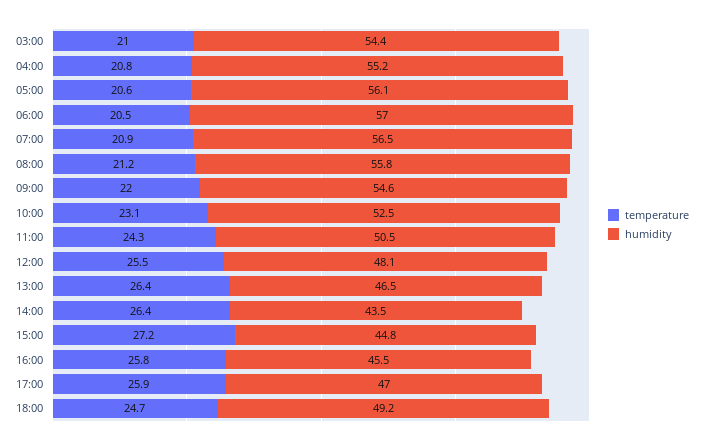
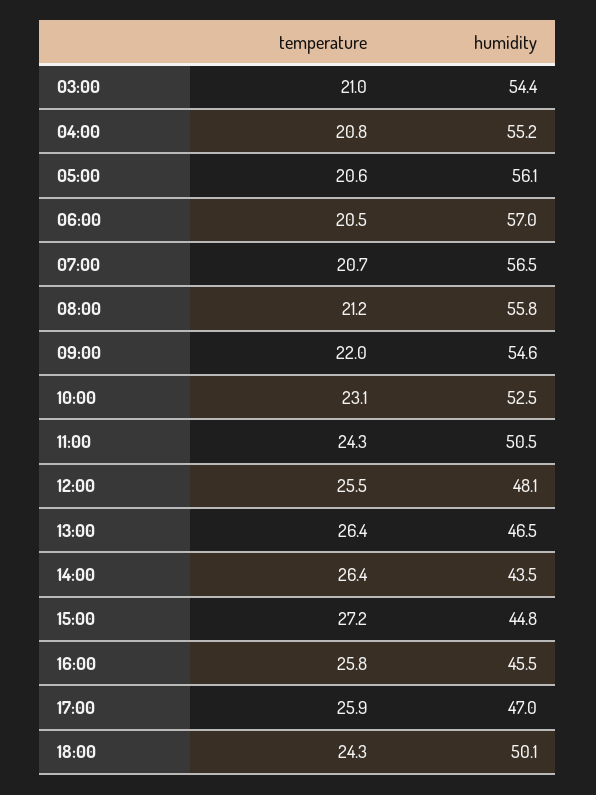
temperature, 07:00: 20.9 -> 20.7
temperature, 18:00: 24.7 -> 24.3
humidity, 18:00: 49.2 -> 50.1

